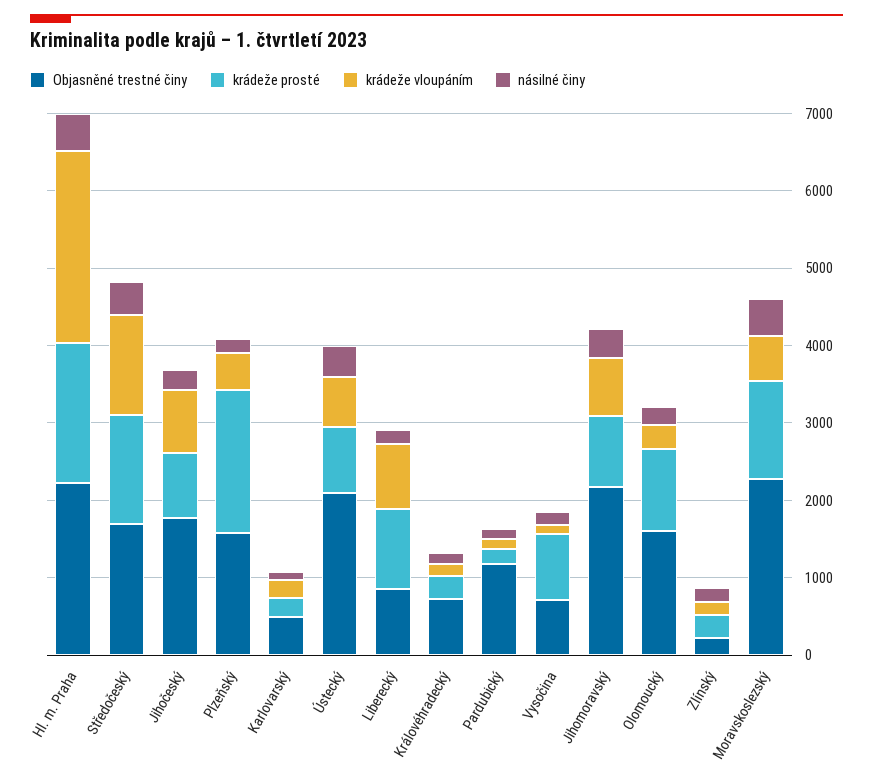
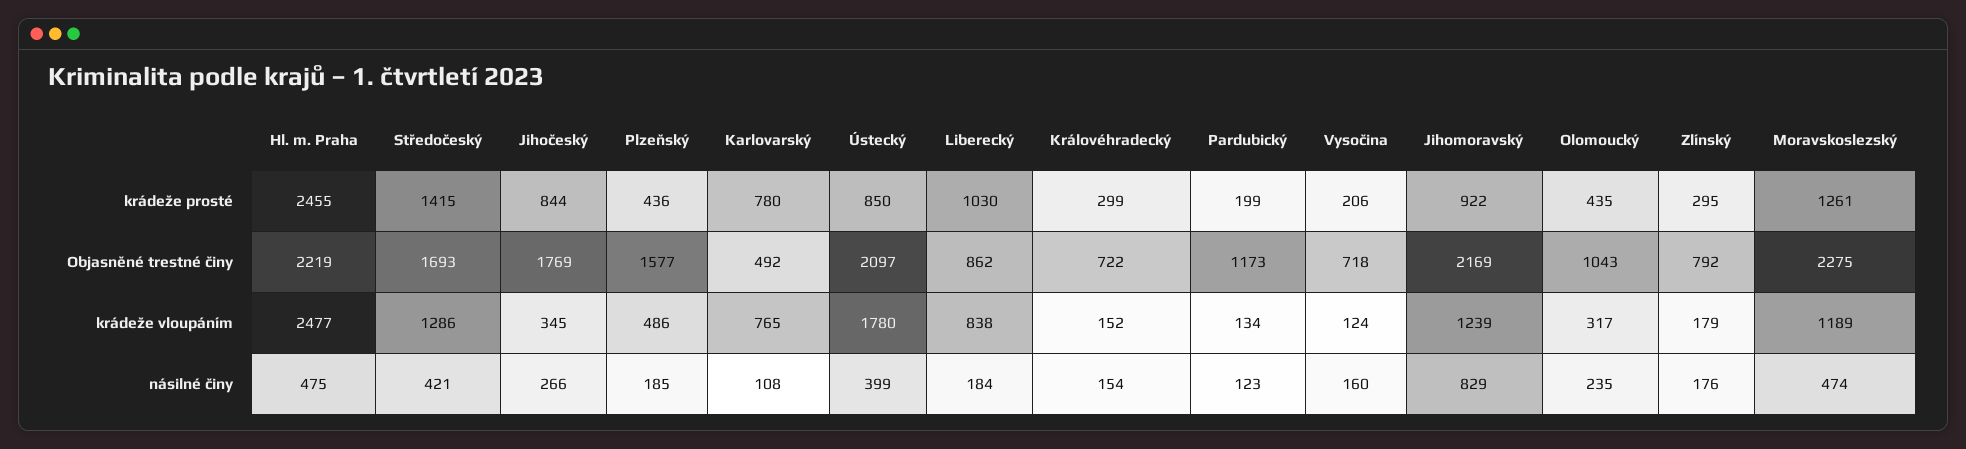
krádeže prosté, Hl. m. Praha: 1800 -> 2455
krádeže vloupáním, Jihočeský: 800 -> 345
krádeže prosté, Plzeňský: 1800 -> 436
krádeže prosté, Karlovarský: 200 -> 780
krádeže vloupáním, Karlovarský: 200 -> 765
krádeže vloupáním, Ústecký: 600 -> 1780
krádeže prosté, Vysočina: 800 -> 206
krádeže vloupáním, Jihomoravský: 800 -> 1239
násilné činy, Jihomoravský: 400 -> 829
Objasněné trestné činy, Olomoucký: 1600 -> 1043
krádeže prosté, Olomoucký: 1000 -> 435
Objasněné trestné činy, Zlínský: 200 -> 792
krádeže vloupáním, Moravskoslezský: 600 -> 1189

